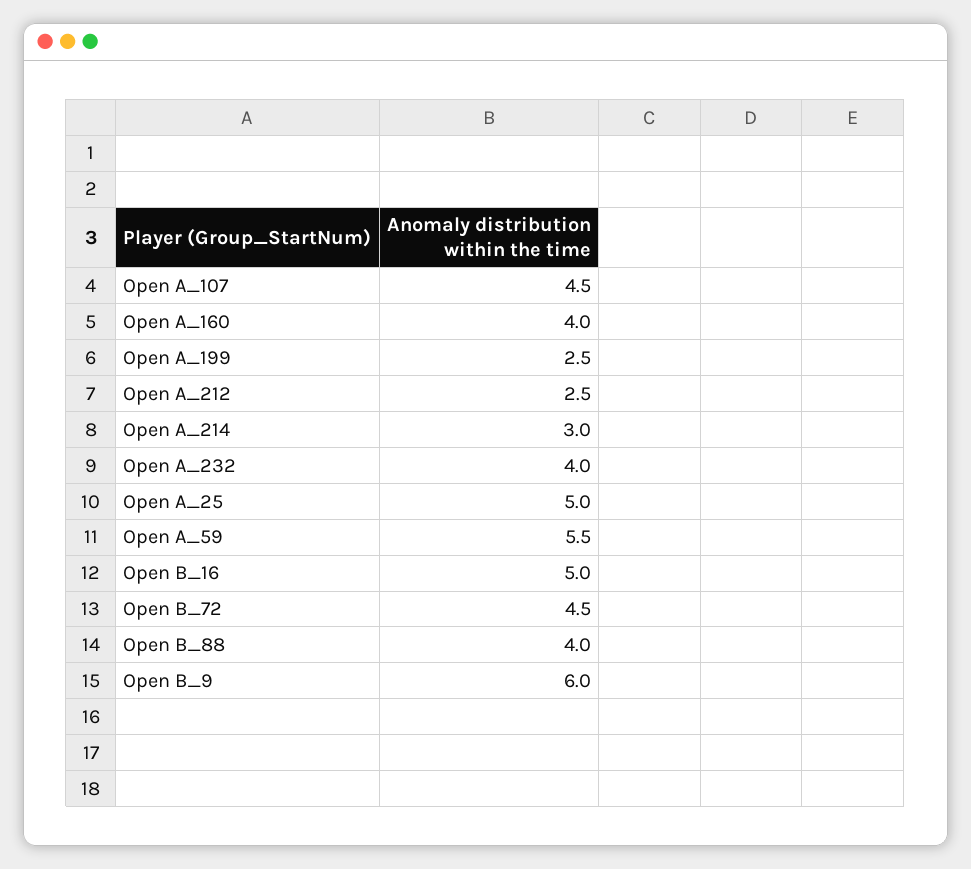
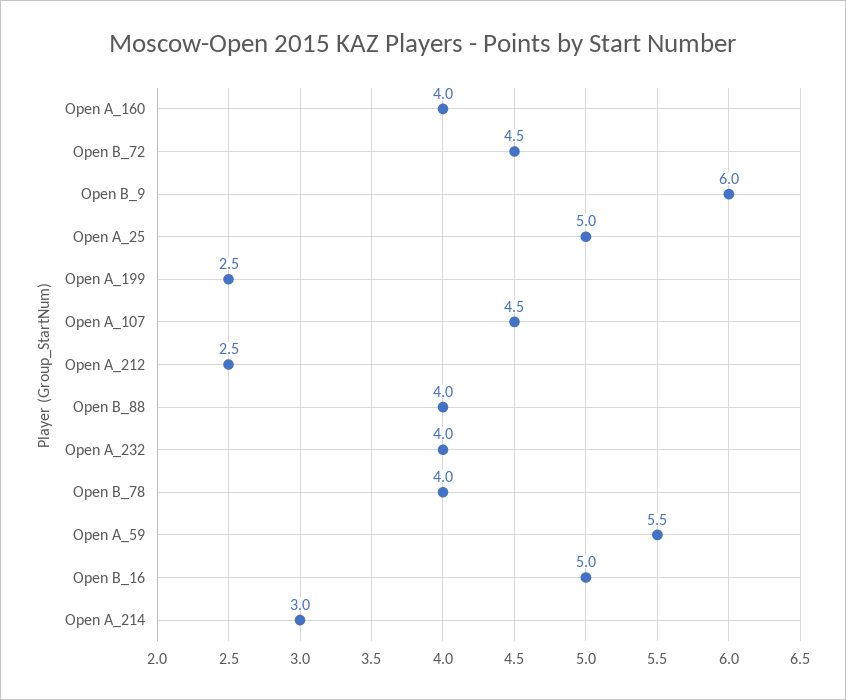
Open B_78: none -> 4

